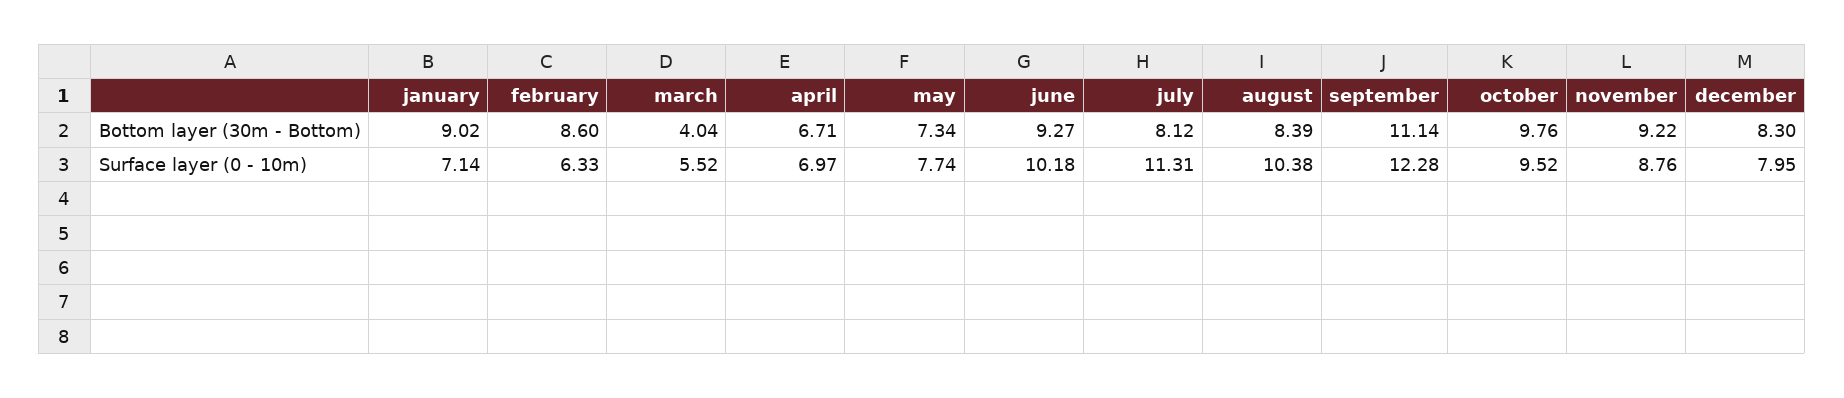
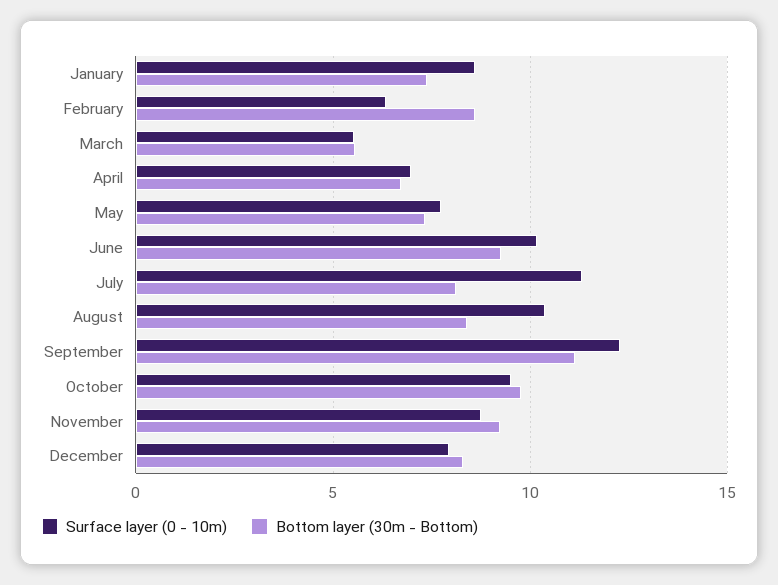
Bottom layer (30m - Bottom), january: 9.02 -> 7.5
Bottom layer (30m - Bottom), march: 4.04 -> 5.5
Surface layer (0 - 10m), january: 7.14 -> 8.5

